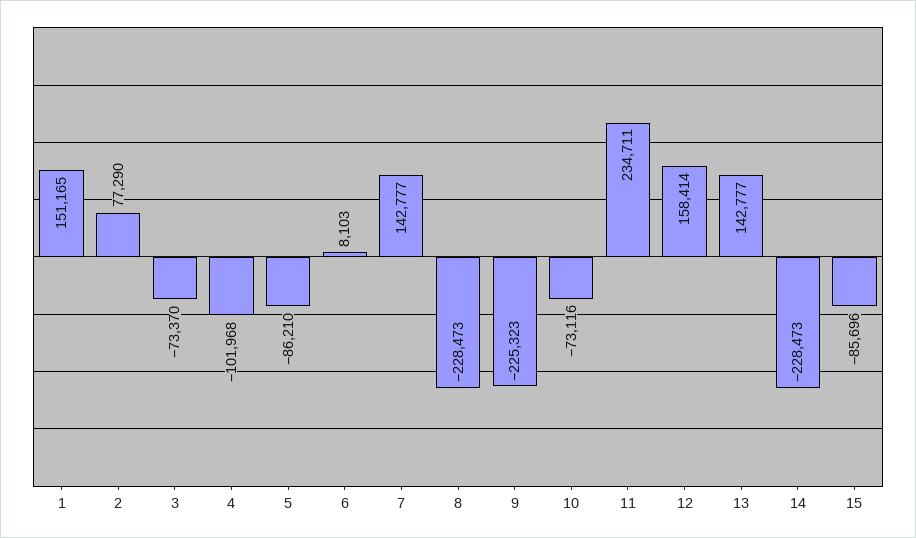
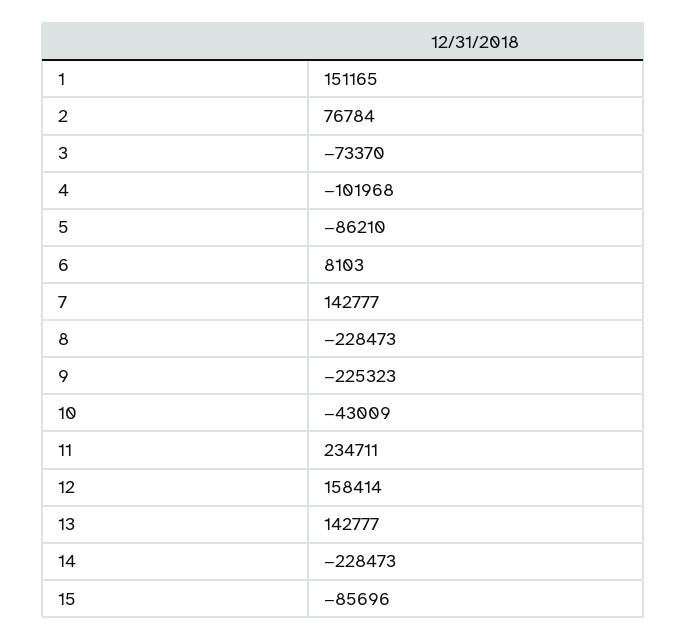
2: 77290 -> 76784
10: -73116 -> -43009

